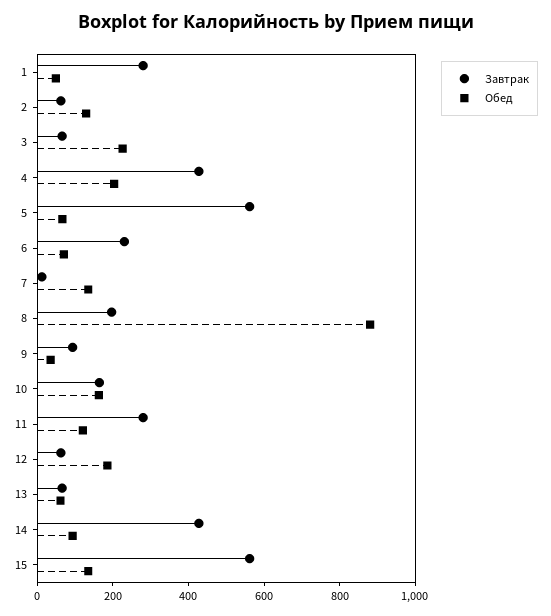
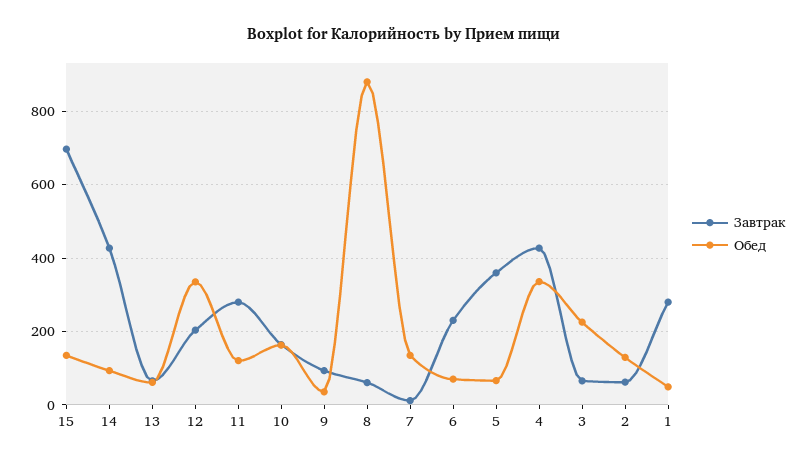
Обед, 4: 200 -> 340
Завтрак, 5: 550 -> 360
Завтрак, 8: 200 -> 60
Завтрак, 12: 50 -> 200
Обед, 12: 200 -> 340
Завтрак, 15: 550 -> 700

